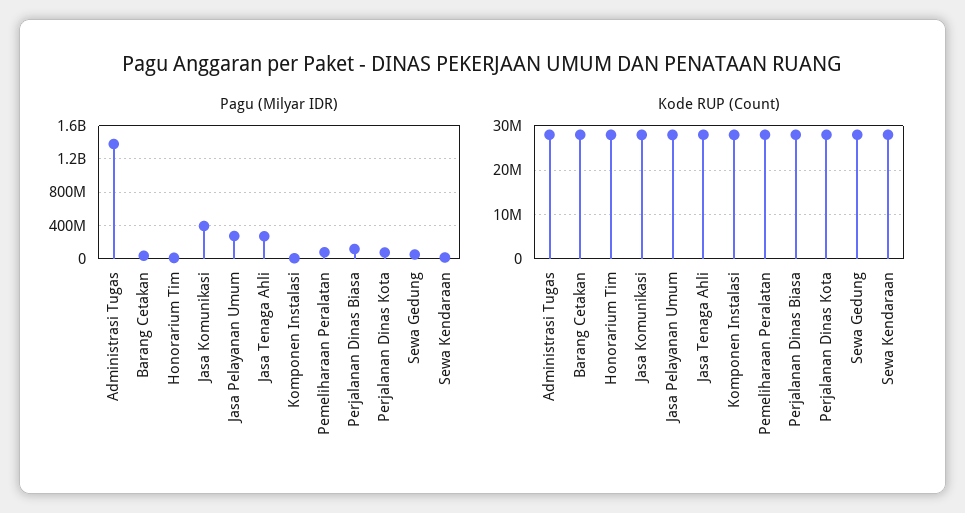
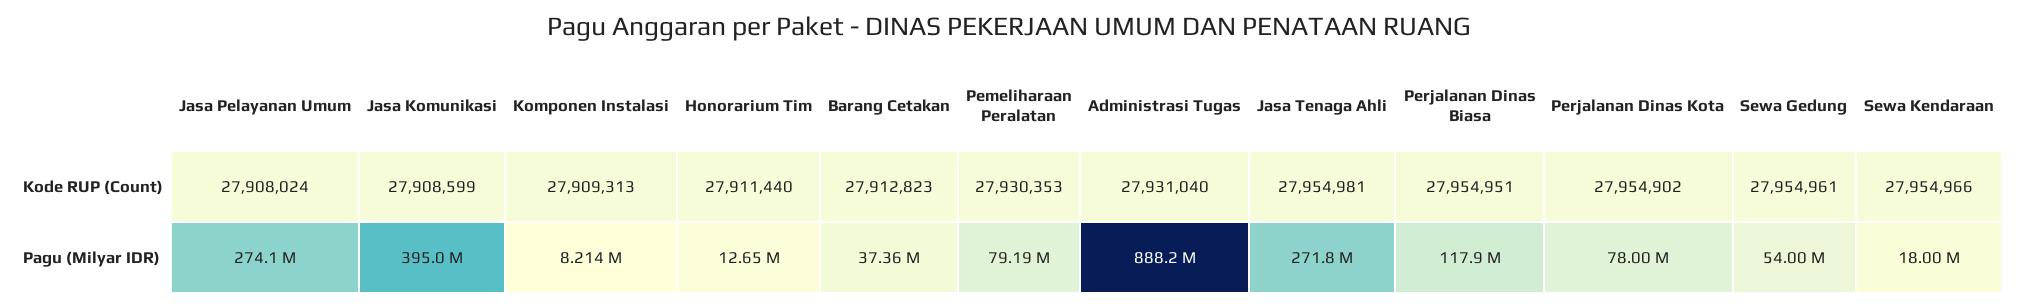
Pagu (Milyar IDR), Administrasi Tugas: 1400000000 -> 888200000

